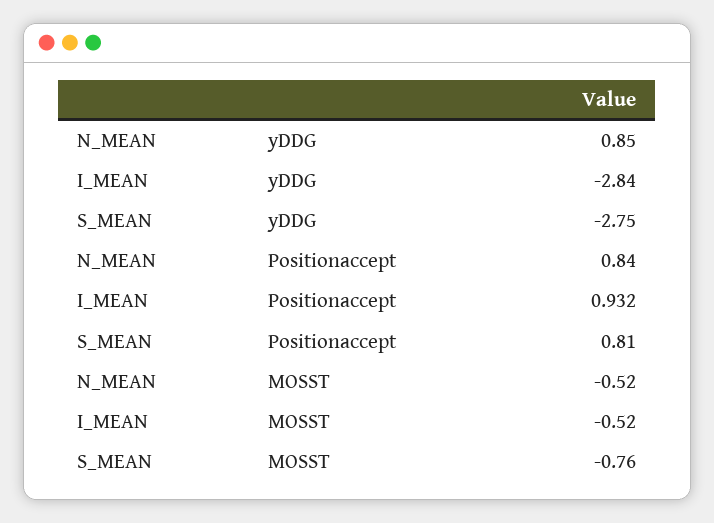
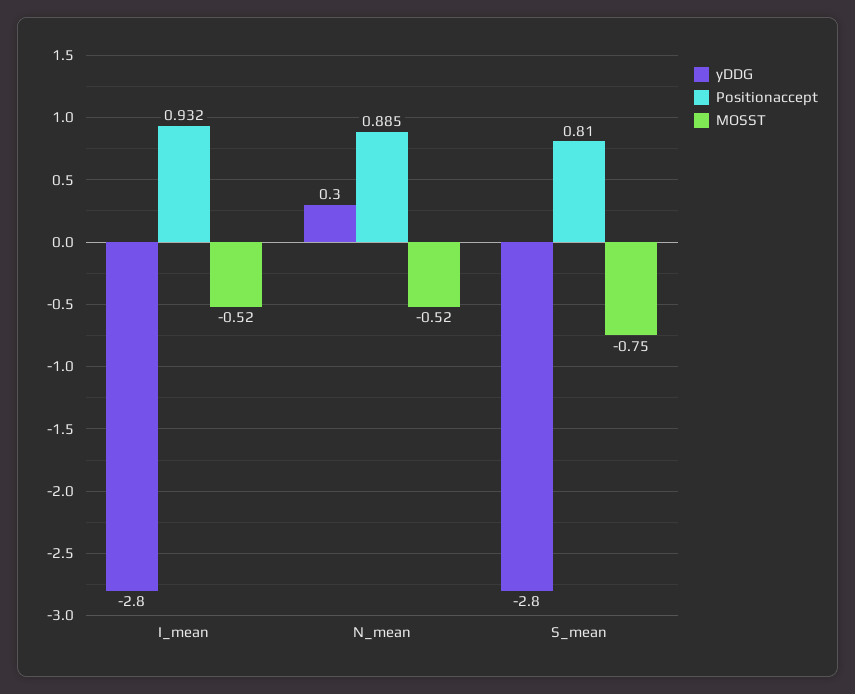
yDDG, N_MEAN: 0.85 -> 0.3
Positionaccept, N_MEAN: 0.84 -> 0.885
MOSST, S_MEAN: -0.76 -> -0.75

